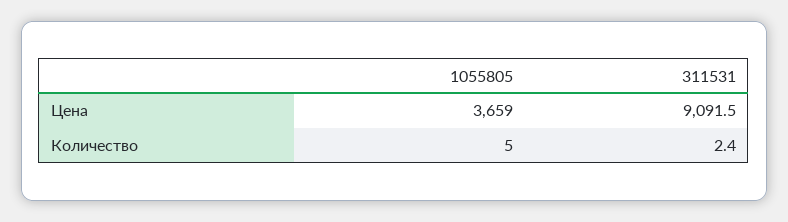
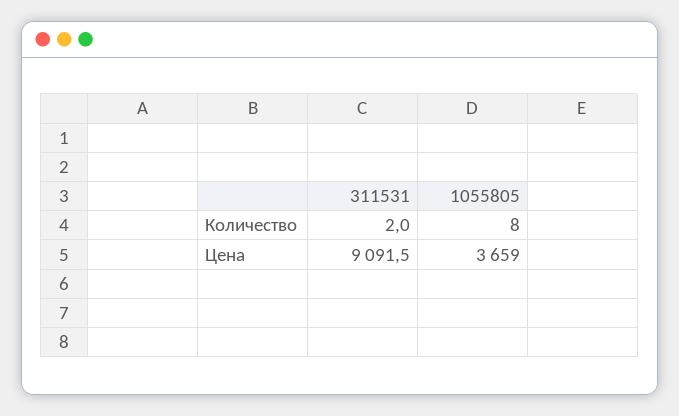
1055805, Количество: 5 -> 8
311531, Количество: 2.4 -> 2

